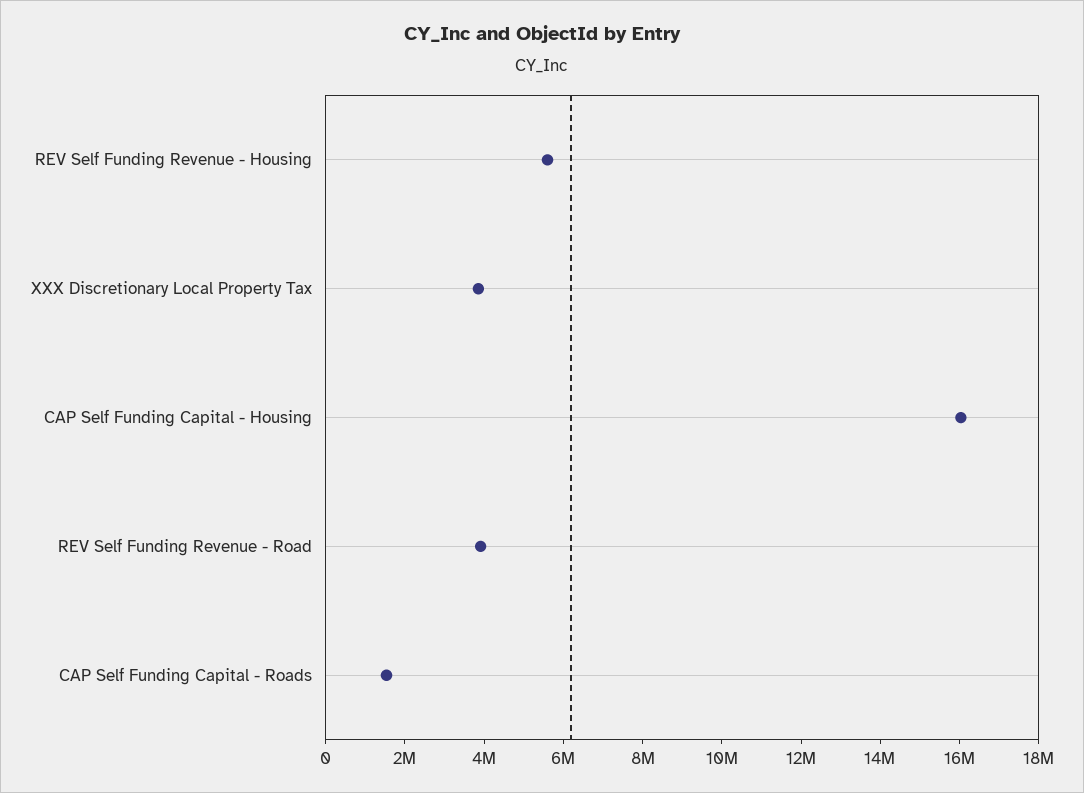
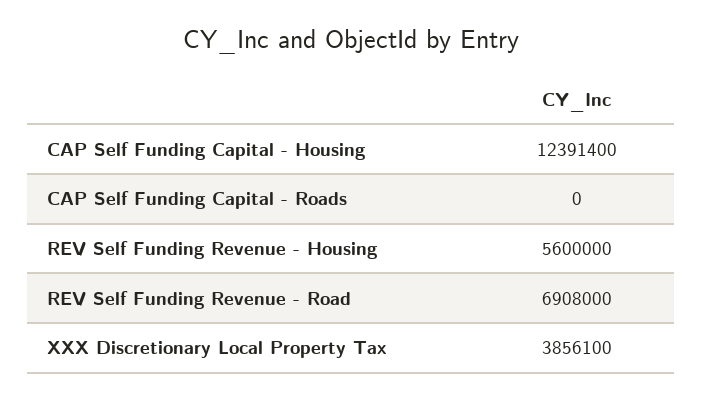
CAP Self Funding Capital - Housing: 16000000 -> 12391400
REV Self Funding Revenue - Road: 4000000 -> 6908000
CAP Self Funding Capital - Roads: 1500000 -> 0

